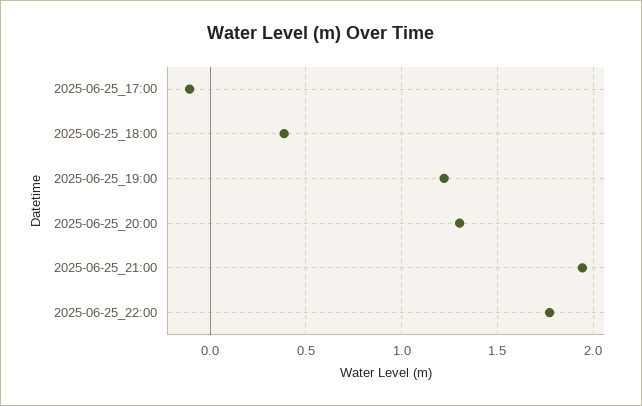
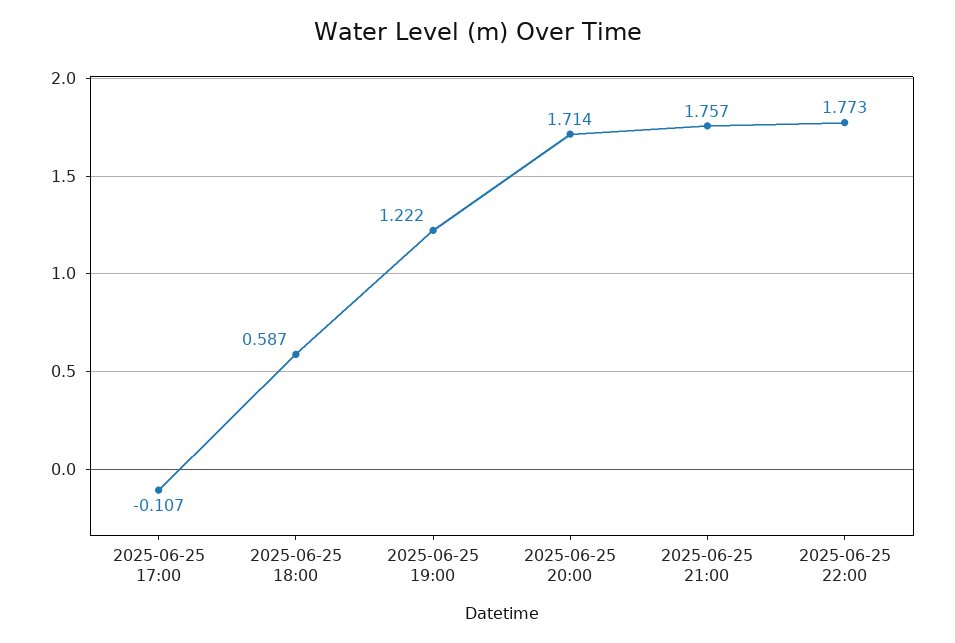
2025-06-25_18:00: 0.4 -> 0.587
2025-06-25_20:00: 1.3 -> 1.714
2025-06-25_21:00: 1.95 -> 1.757

